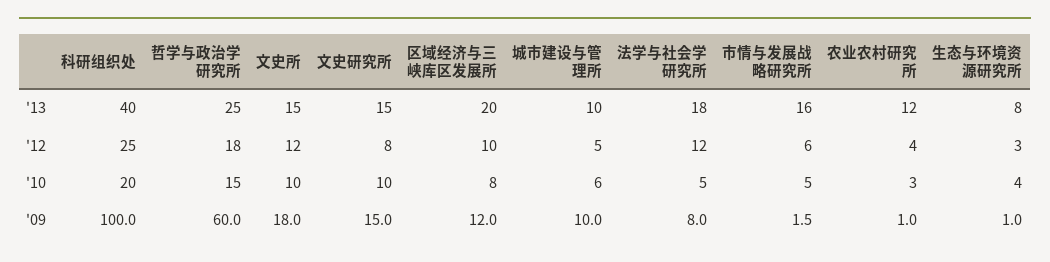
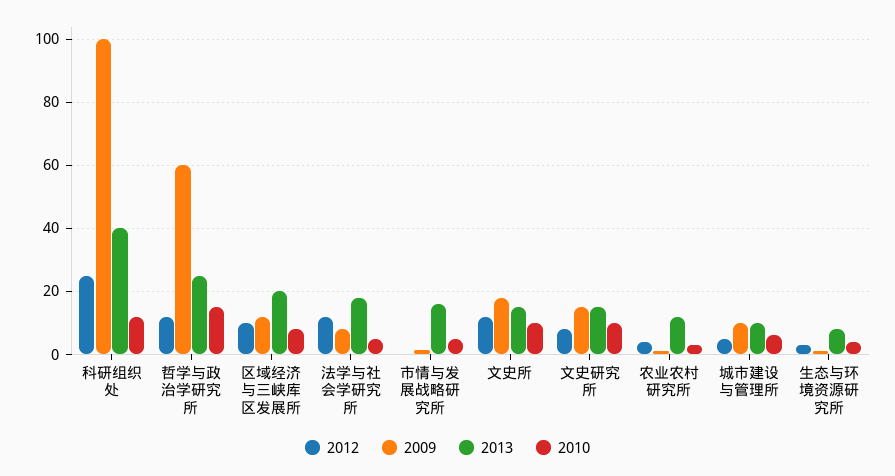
'12, 哲学与政治学研究所: 18 -> 12
'12, 市情与发展战略研究所: 6 -> 0
'10, 科研组织处: 20 -> 12

